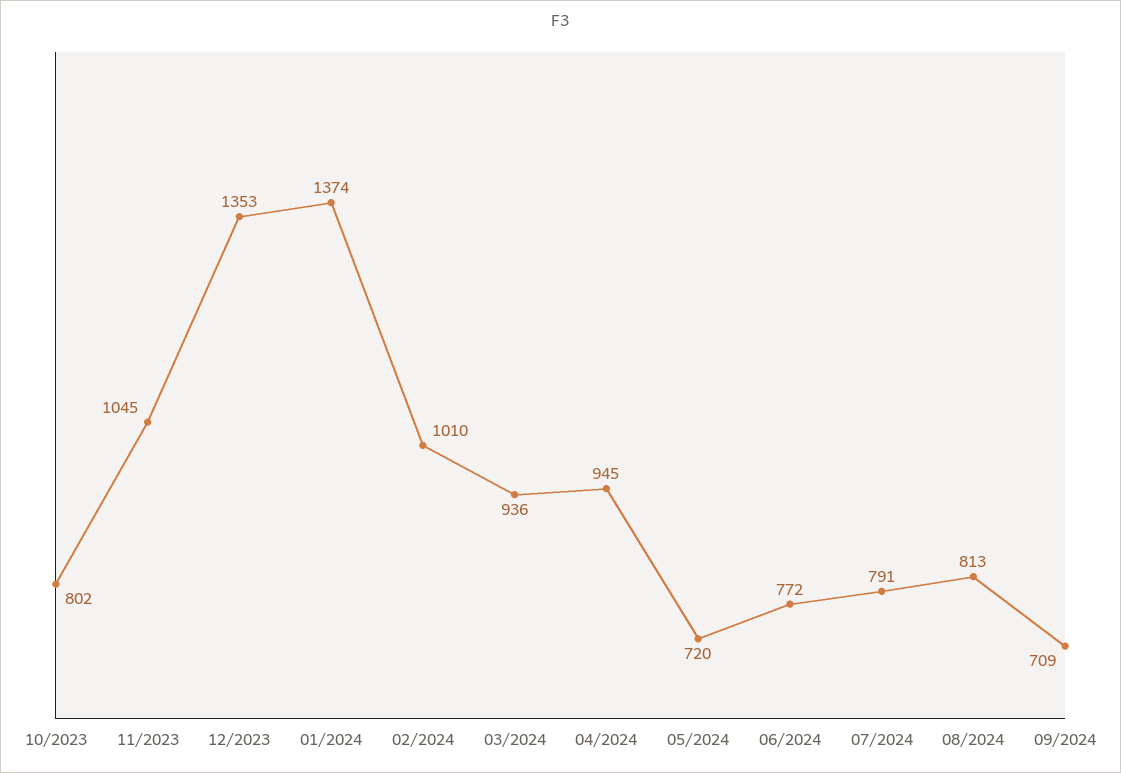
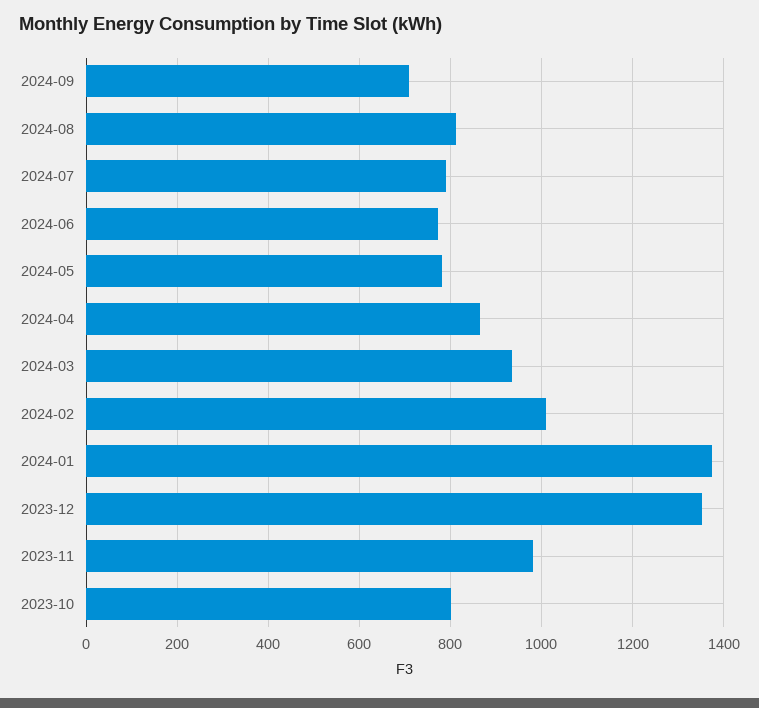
11/2023: 1045 -> 980
04/2024: 945 -> 860
05/2024: 720 -> 780

